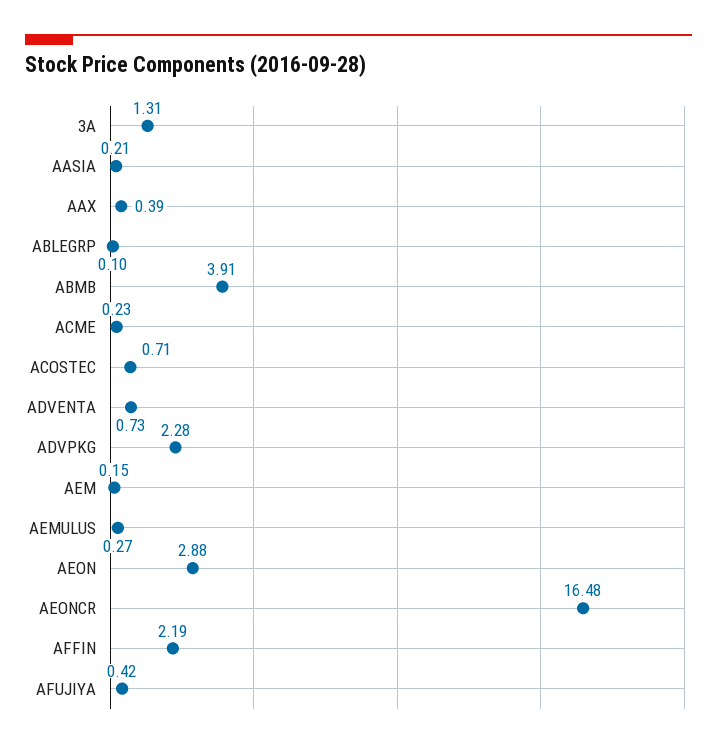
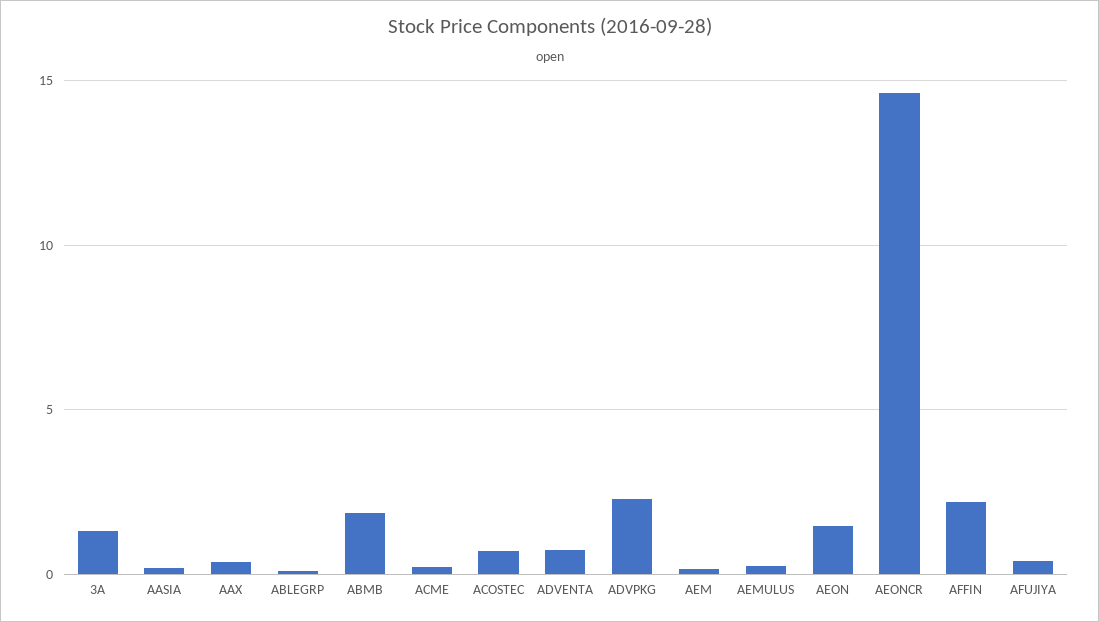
ABMB: 3.91 -> 2
AEON: 2.88 -> 1.5
AEONCR: 16.48 -> 14.5

